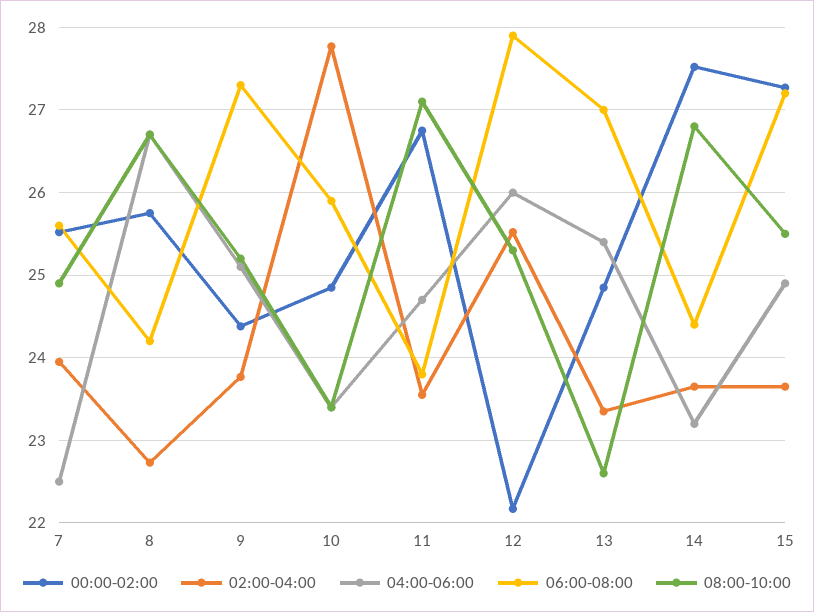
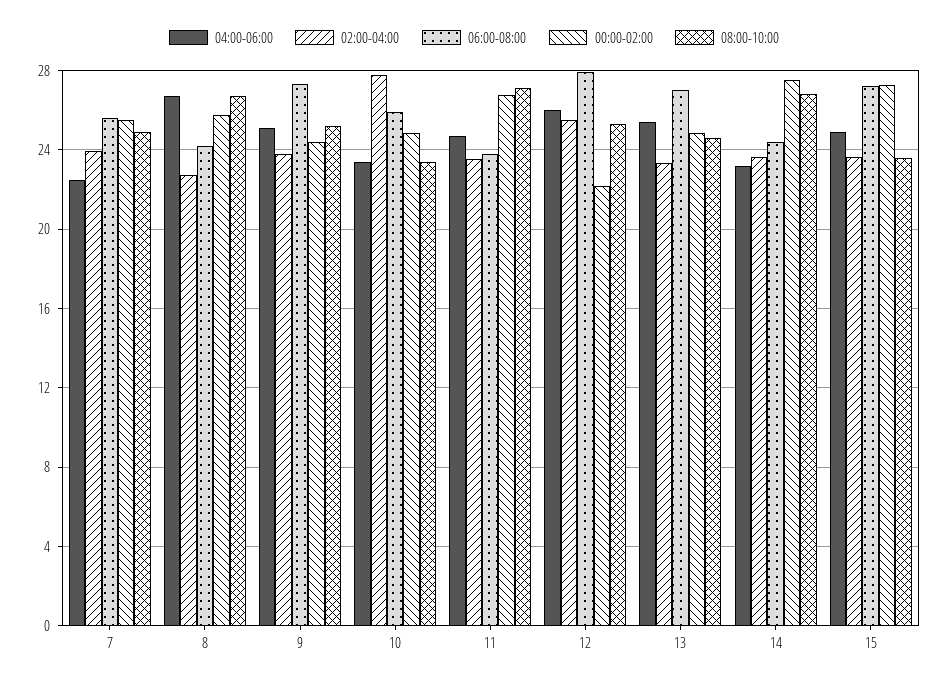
08:00-10:00, 13: 22.6 -> 24.5
08:00-10:00, 15: 25.5 -> 23.5

